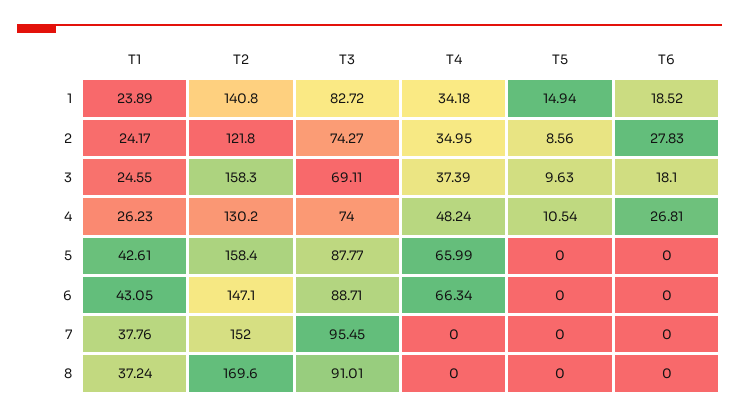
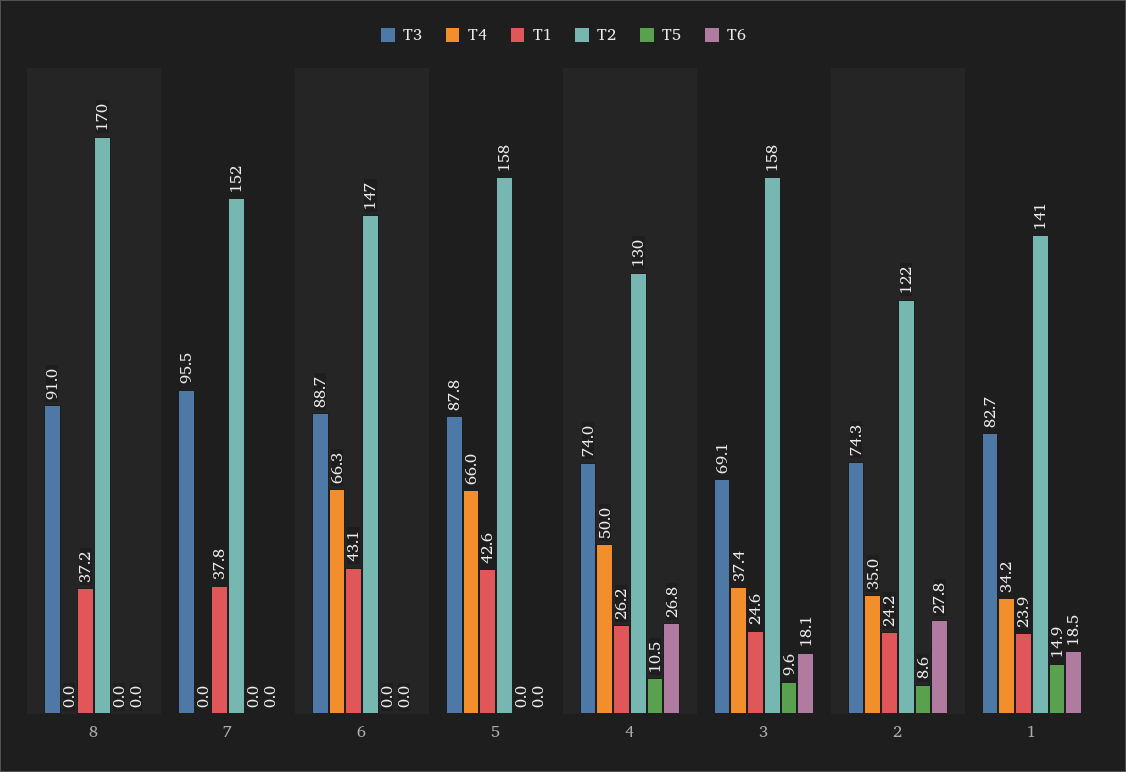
T4, 4: 48.24 -> 50

